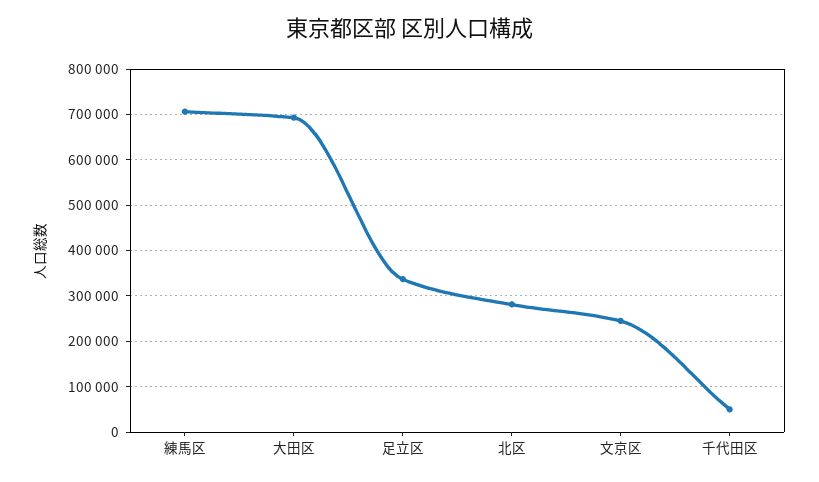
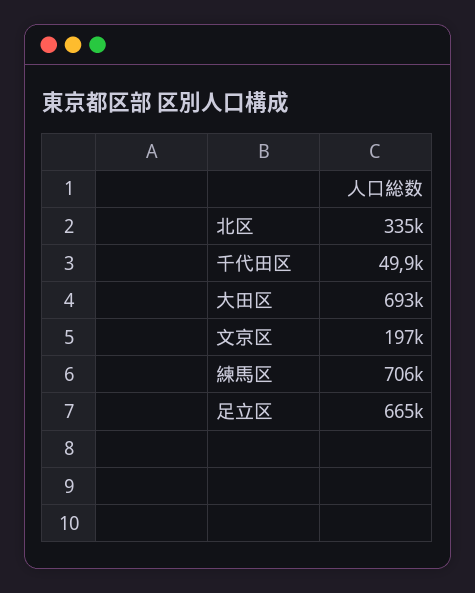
足立区: 340000 -> 665000
北区: 280000 -> 335000
文京区: 240000 -> 197000

